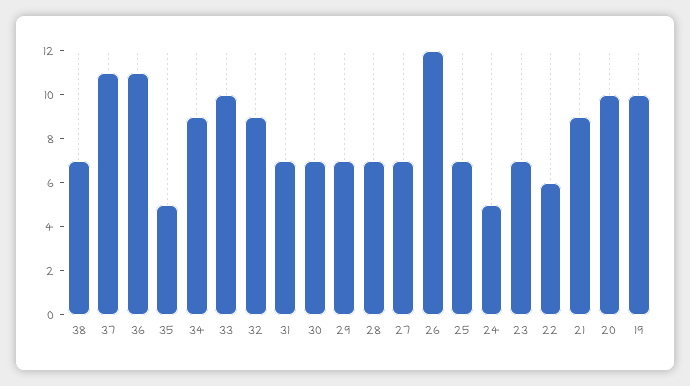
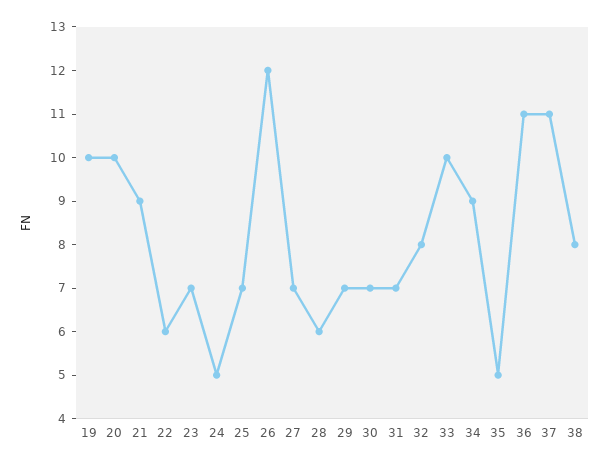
38: 7 -> 8
32: 9 -> 8
28: 7 -> 6

